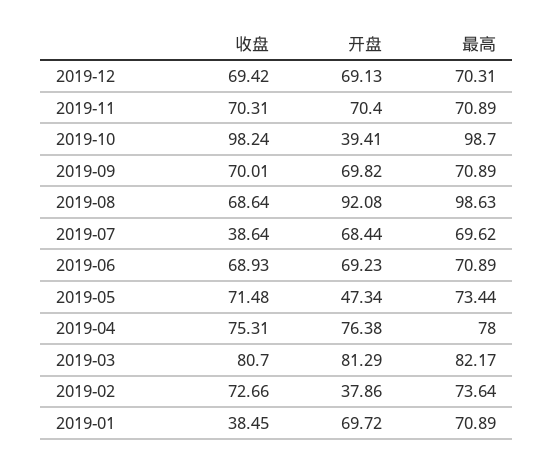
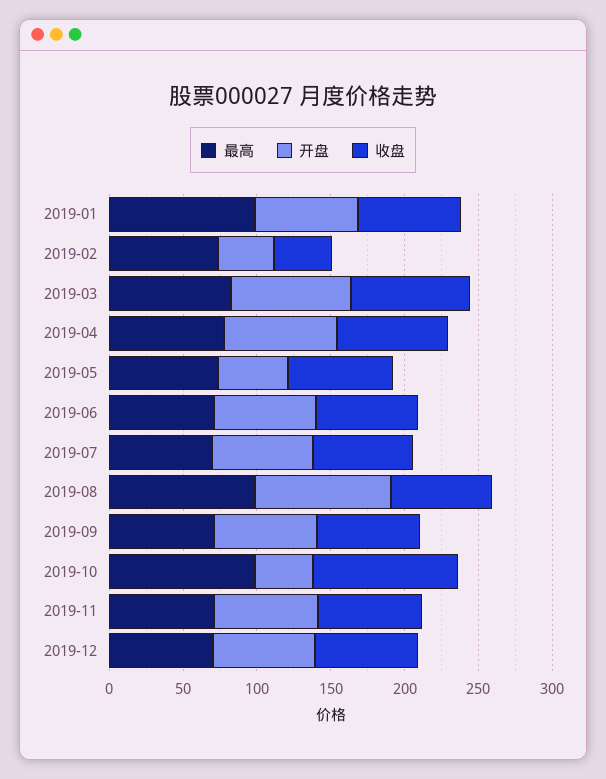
收盘, 2019-07: 38.64 -> 70
收盘, 2019-02: 72.66 -> 40
收盘, 2019-01: 38.45 -> 70
最高, 2019-01: 70.89 -> 100

